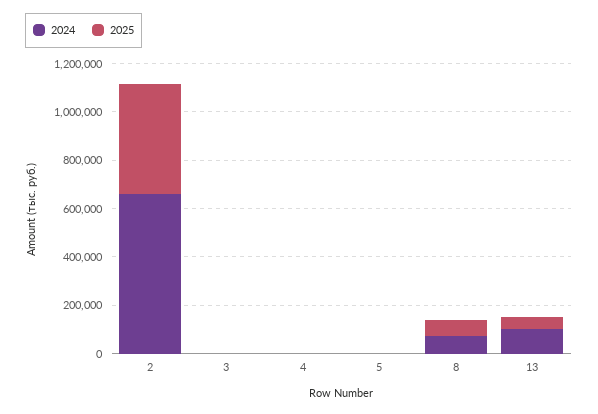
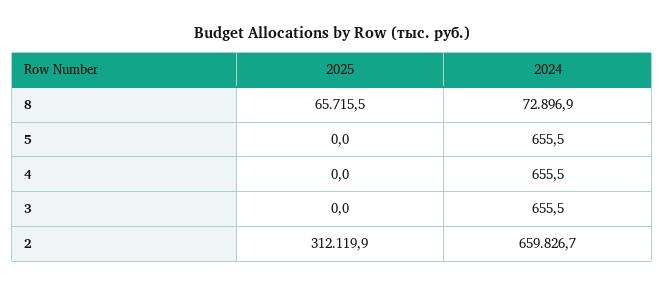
2025, 2: 450000 -> 312119.9
2024, 13: 100000 -> none
2025, 13: 50000 -> none

